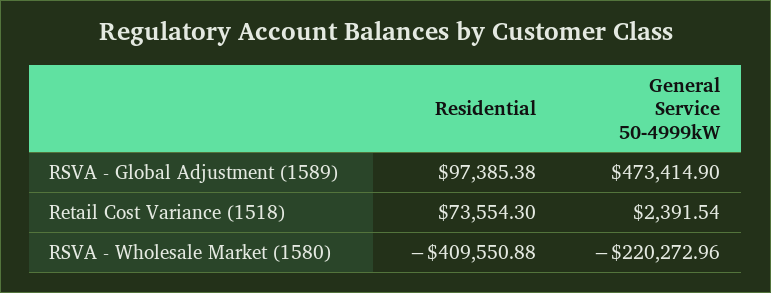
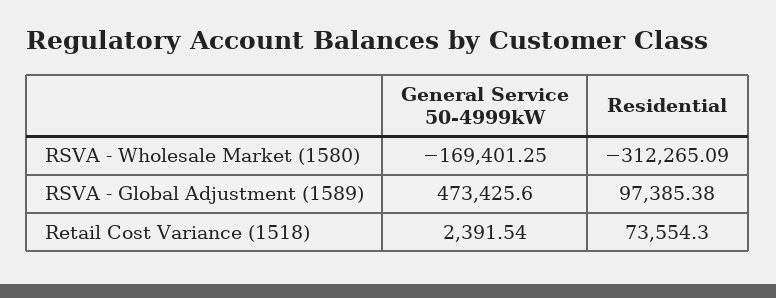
General Service 50-4999kW, RSVA - Global Adjustment (1589): 473414.9 -> 473425.6
Residential, RSVA - Wholesale Market (1580): -409550.88 -> -312265.09
General Service 50-4999kW, RSVA - Wholesale Market (1580): -220272.96 -> -169401.25

